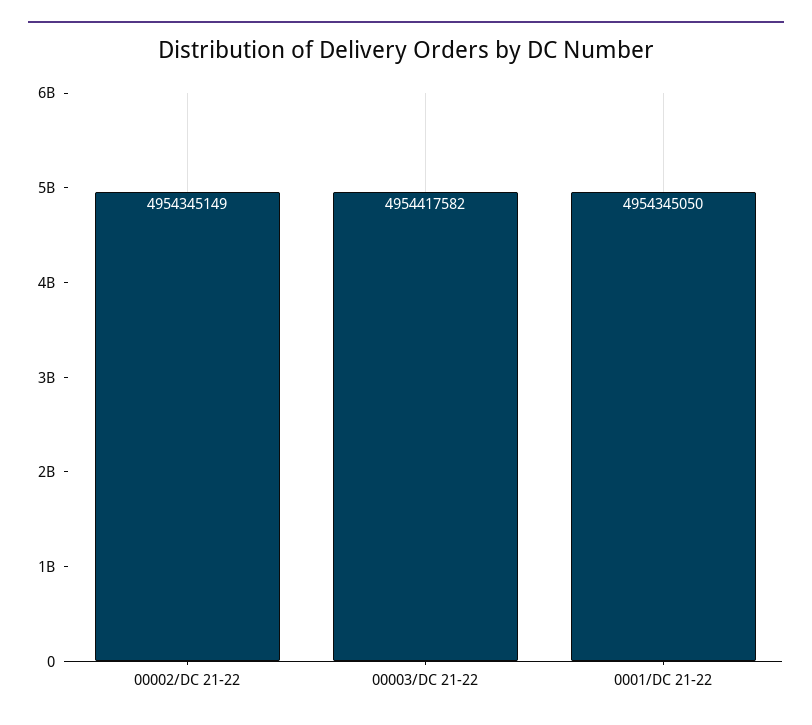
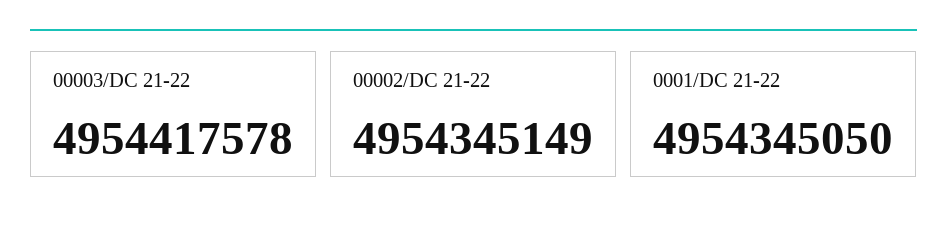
00003/DC 21-22: 4954417582 -> 4954417578

